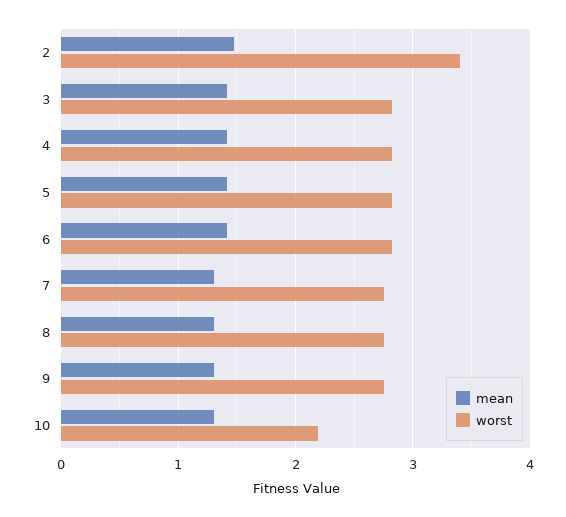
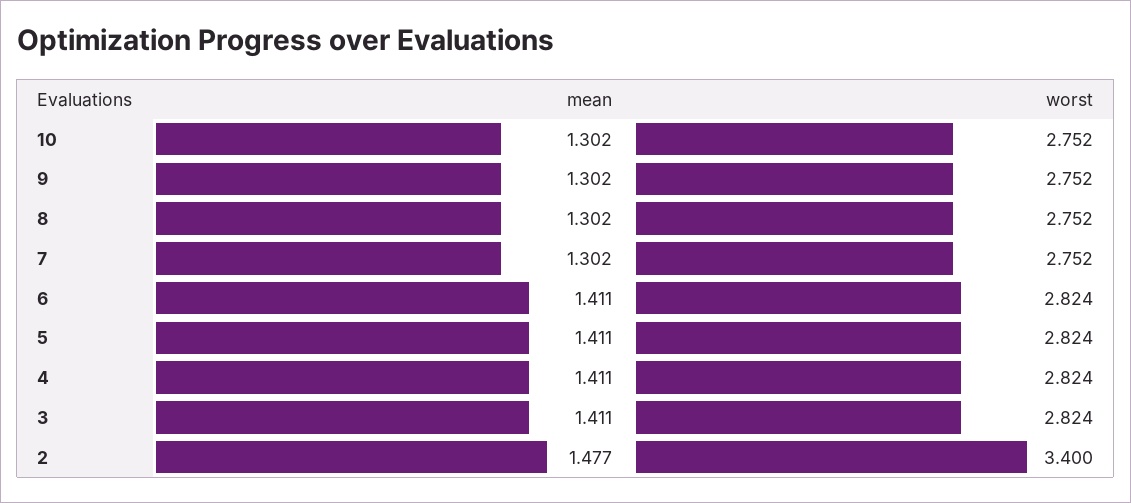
worst, 10: 2.2 -> 2.752

